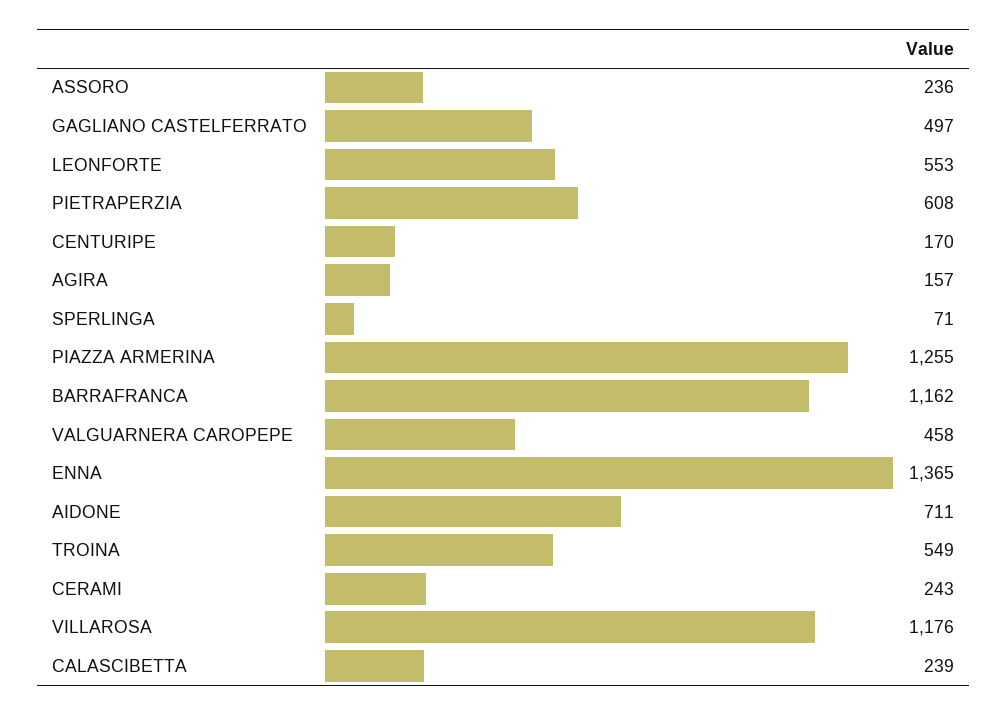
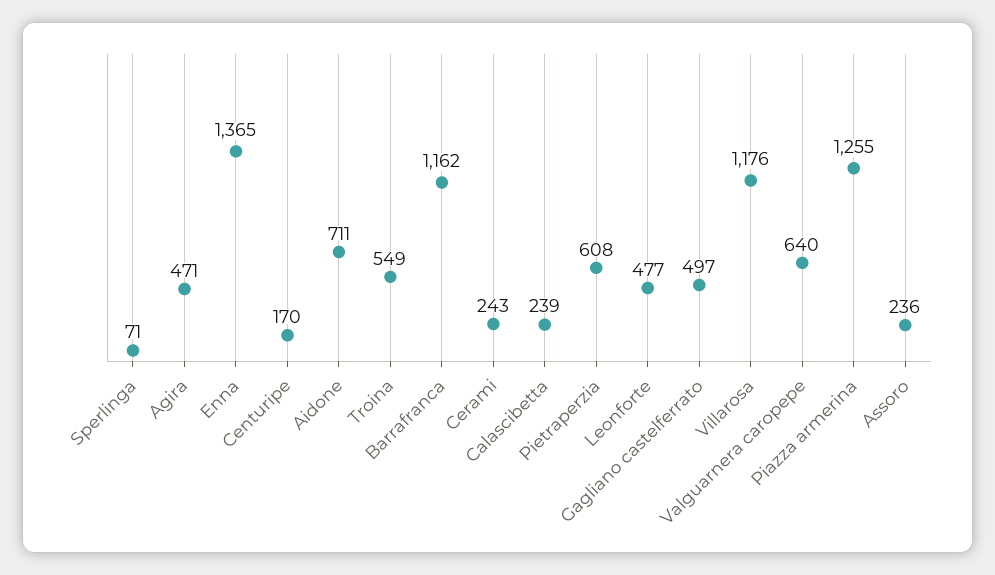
LEONFORTE: 553 -> 477
AGIRA: 157 -> 471
VALGUARNERA CAROPEPE: 458 -> 640

